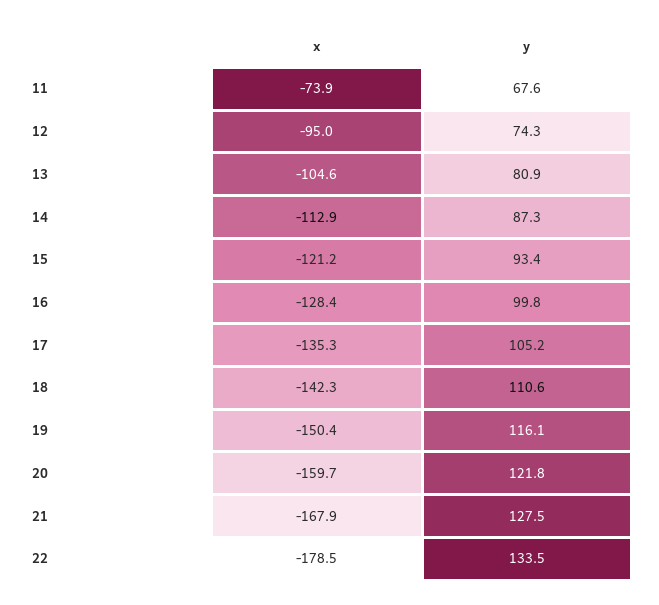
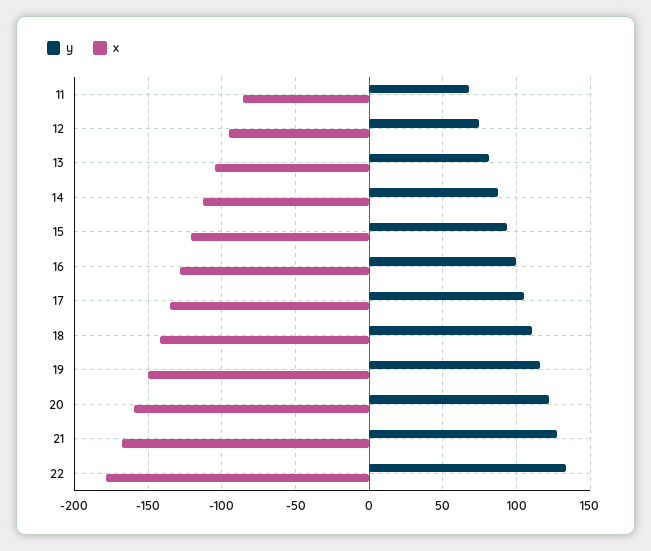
x, 11: -73.9 -> -85

